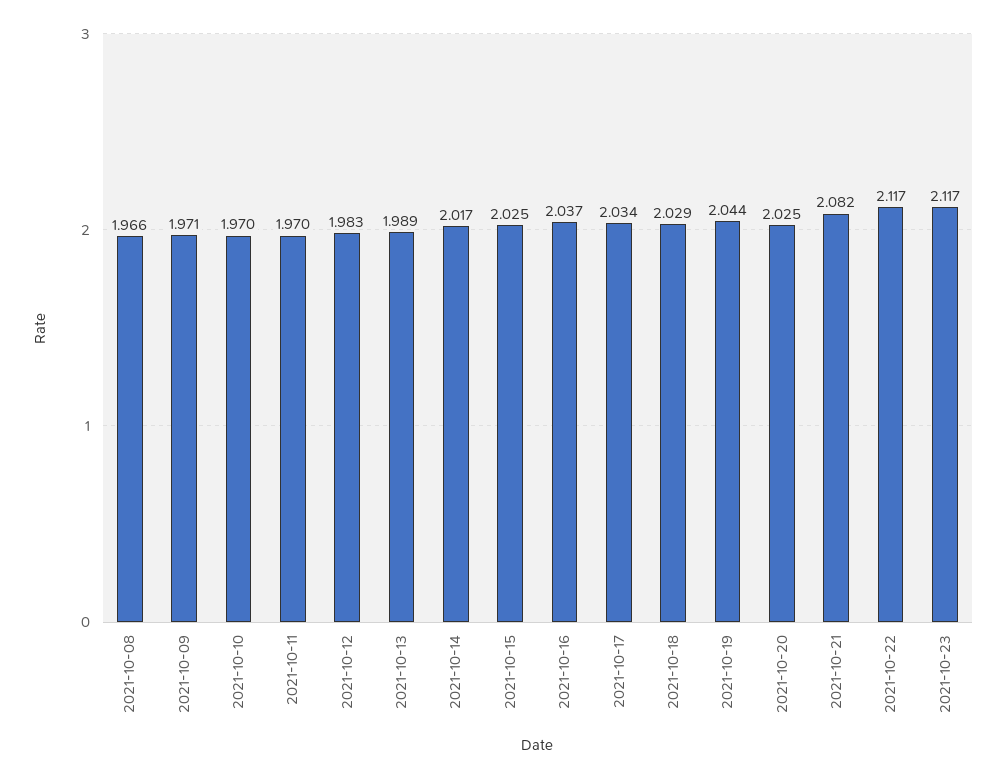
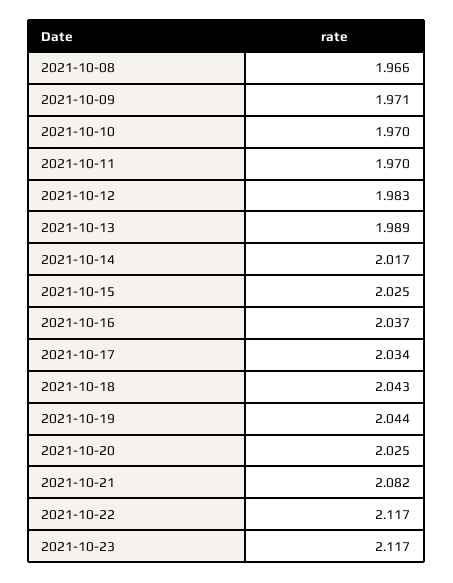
2021-10-18: 2.029 -> 2.043

